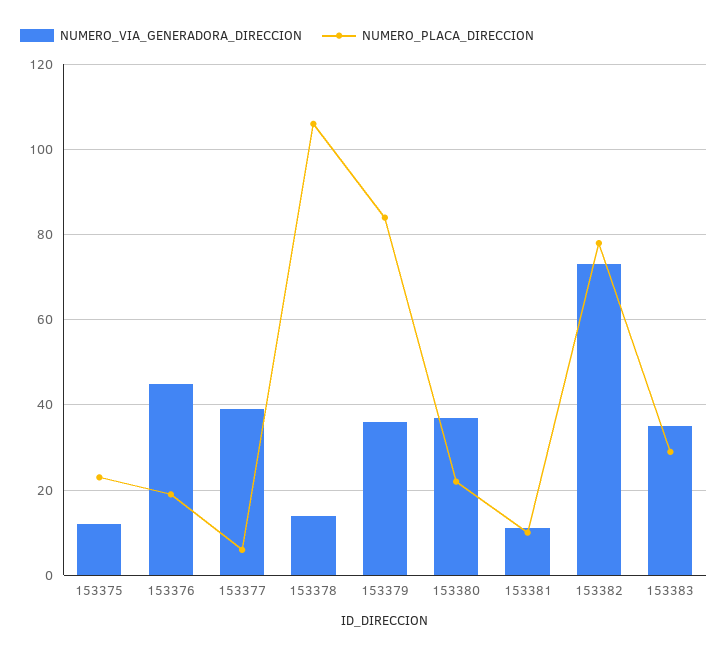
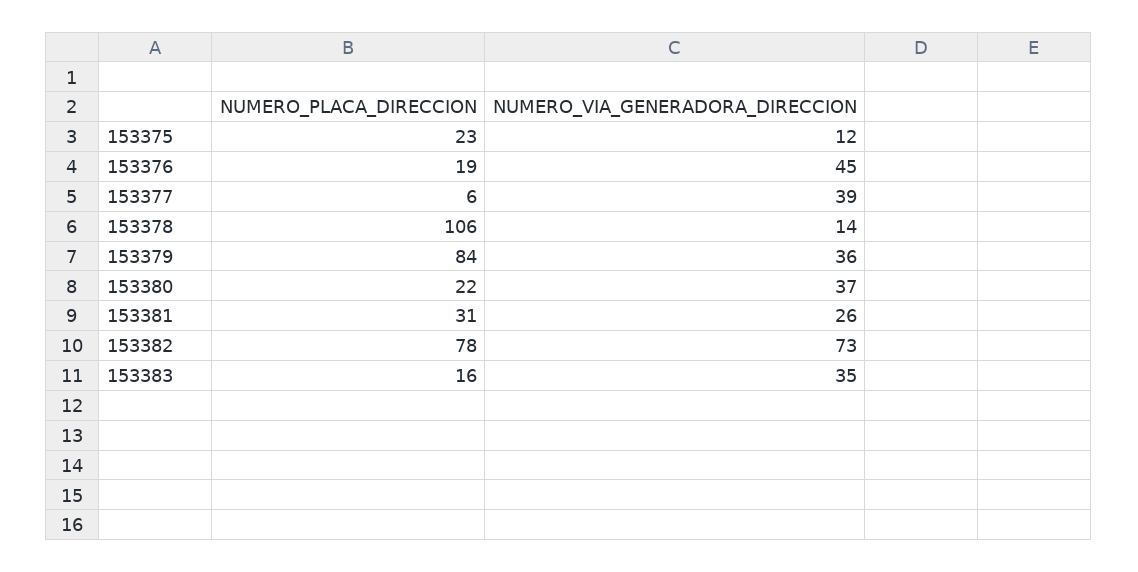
NUMERO_VIA_GENERADORA_DIRECCION, 153381: 10 -> 26
NUMERO_PLACA_DIRECCION, 153381: 10 -> 31
NUMERO_PLACA_DIRECCION, 153383: 30 -> 16

